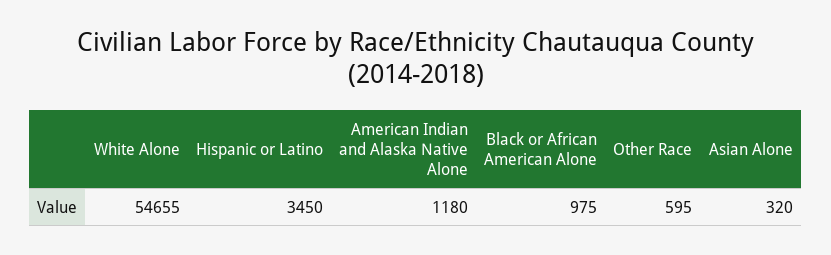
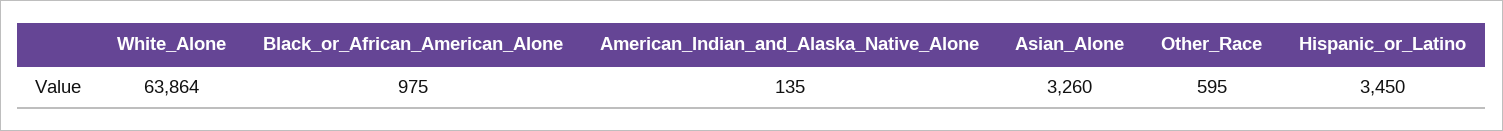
White Alone: 54655 -> 63864
American Indian and Alaska Native Alone: 1180 -> 135
Asian Alone: 320 -> 3260

